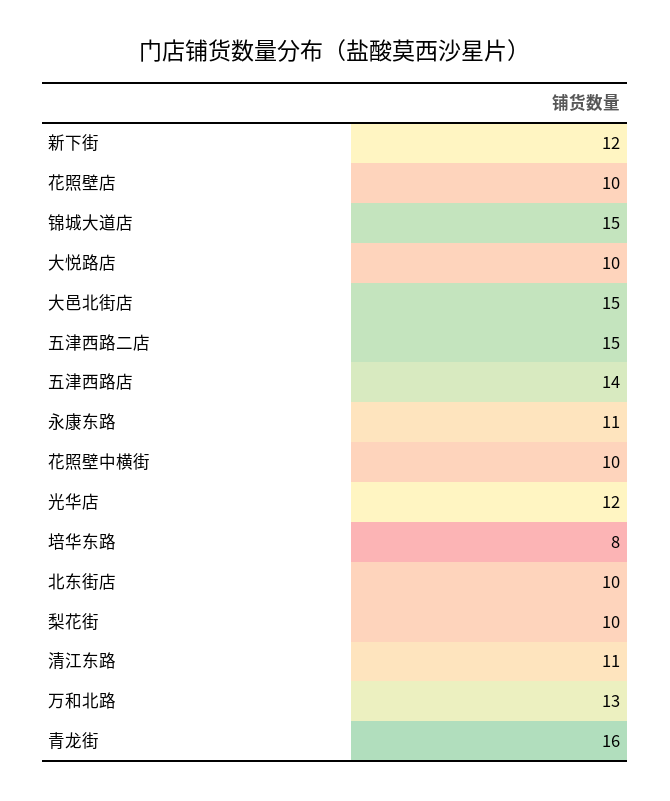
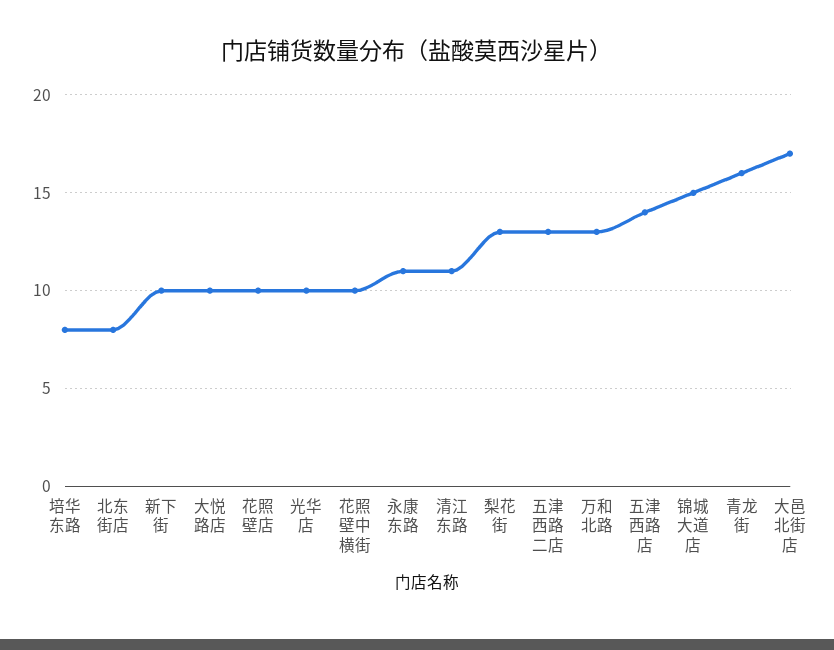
新下街: 12 -> 10
大邑北街店: 15 -> 17
五津西路二店: 15 -> 13
光华店: 12 -> 10
北东街店: 10 -> 8
梨花街: 10 -> 13

